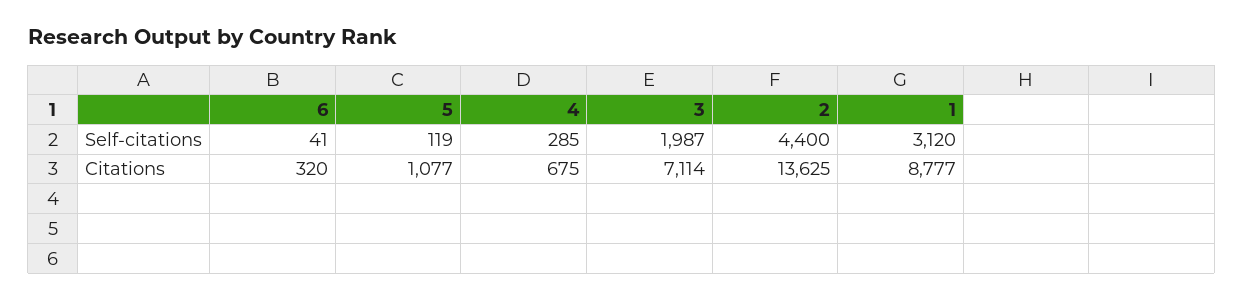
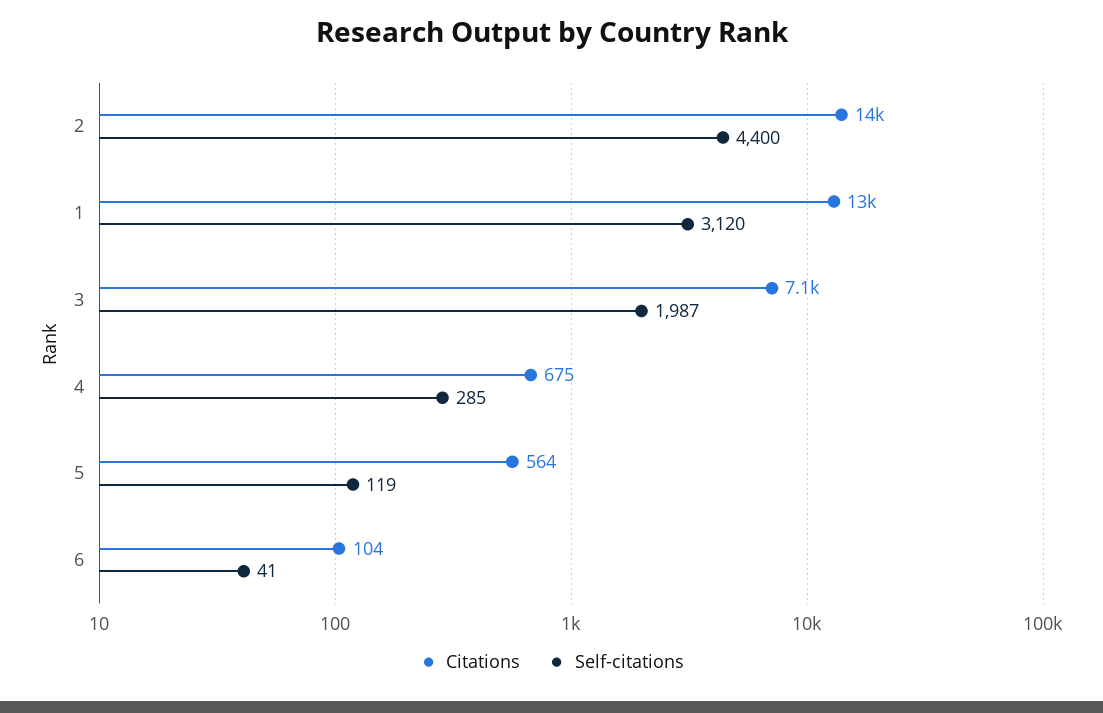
Citations, 6: 320 -> 104
Citations, 5: 1077 -> 564
Citations, 1: 8777 -> 13000

